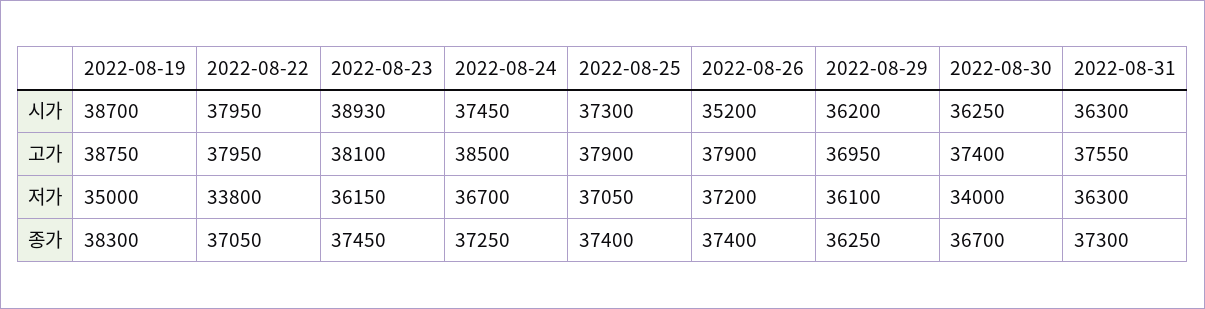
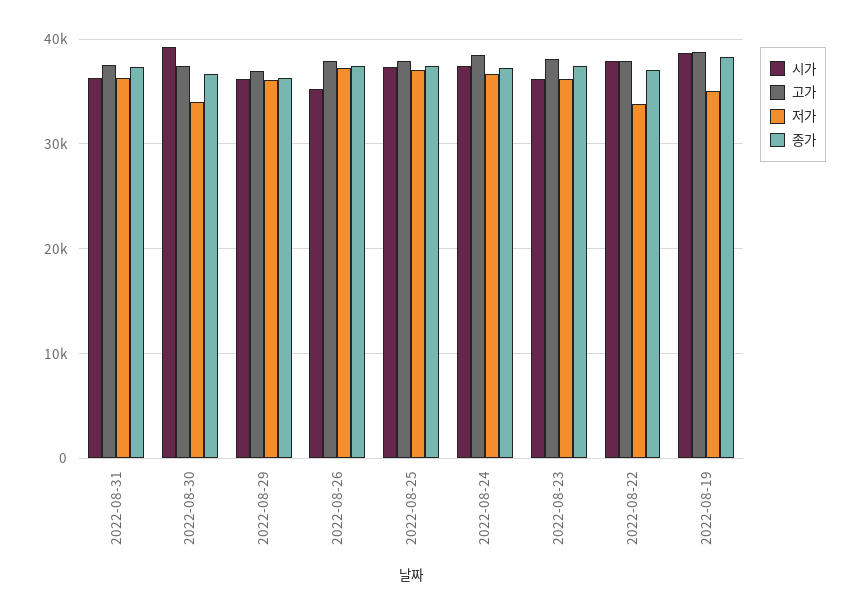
시가, 2022-08-23: 38930 -> 36000
시가, 2022-08-30: 36250 -> 39000

